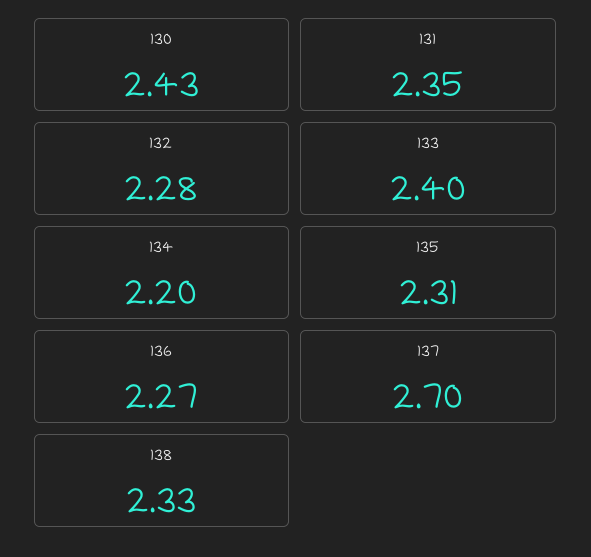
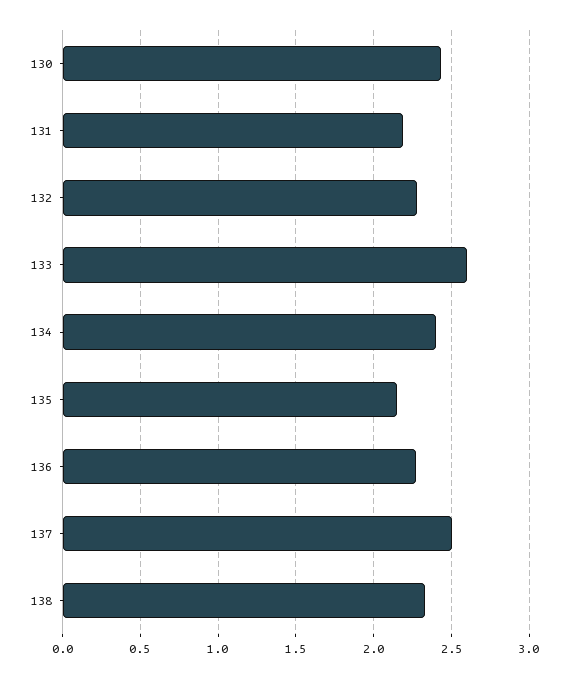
131: 2.35 -> 2.2
133: 2.4 -> 2.6
134: 2.2 -> 2.4
135: 2.31 -> 2.15
137: 2.7 -> 2.5

